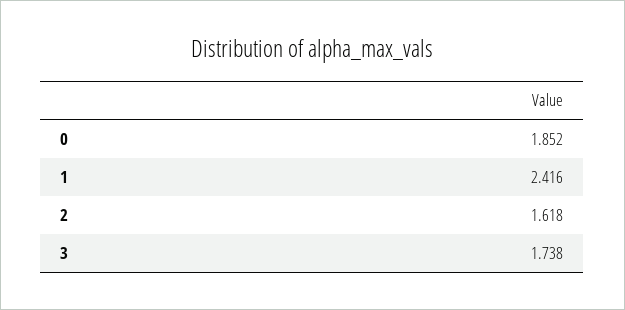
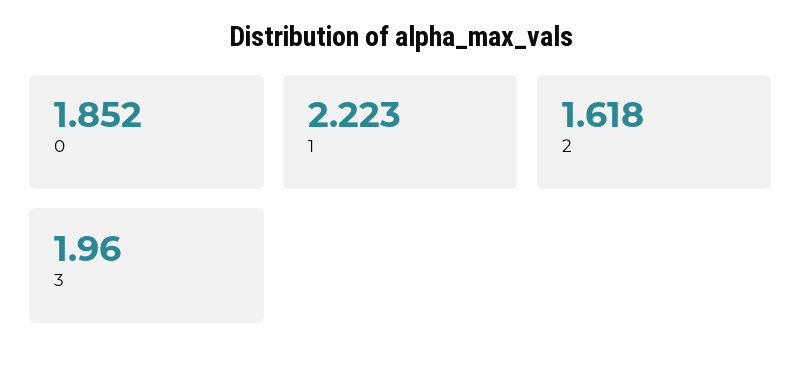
1: 2.416 -> 2.223
3: 1.738 -> 1.96

